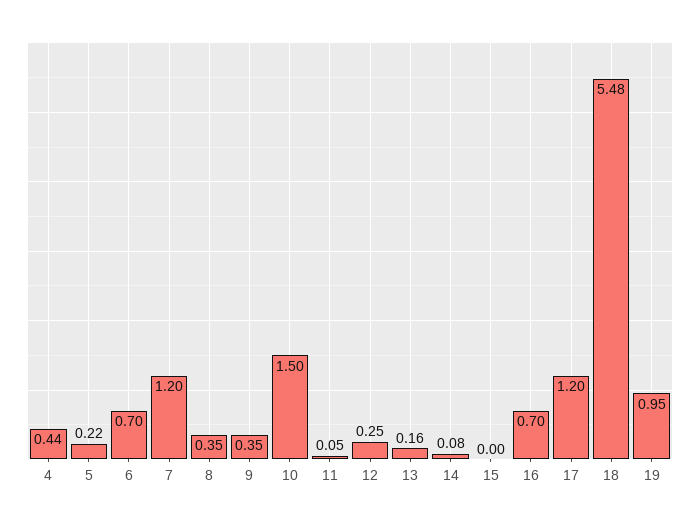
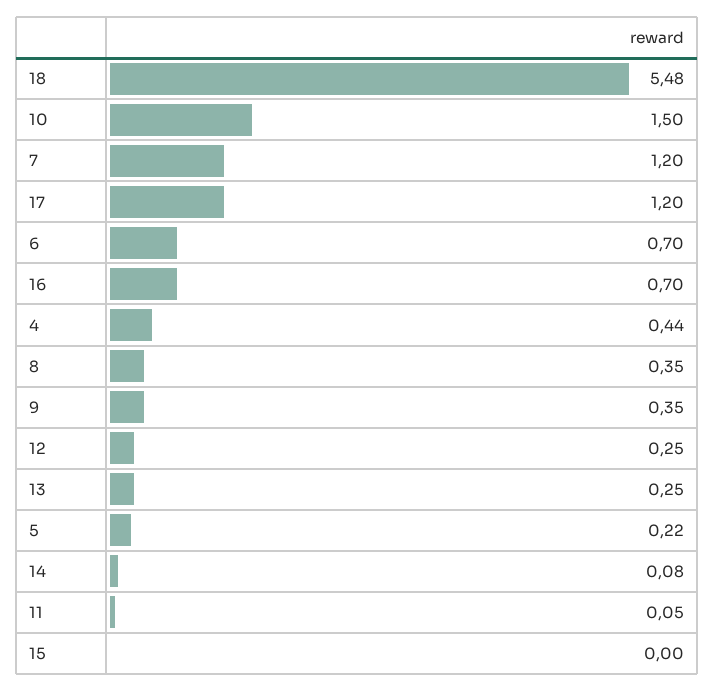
13: 0.16 -> 0.25
19: 0.95 -> none

